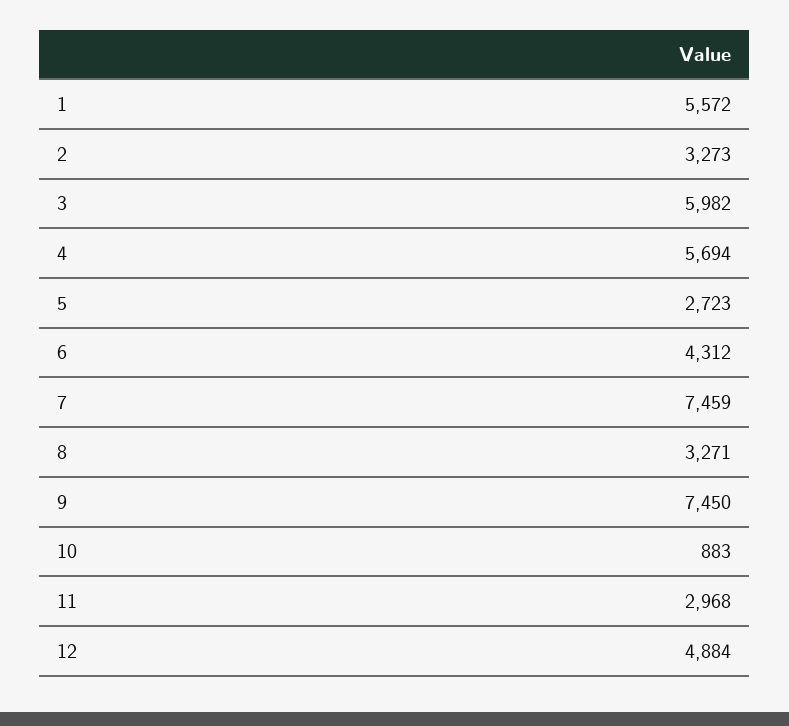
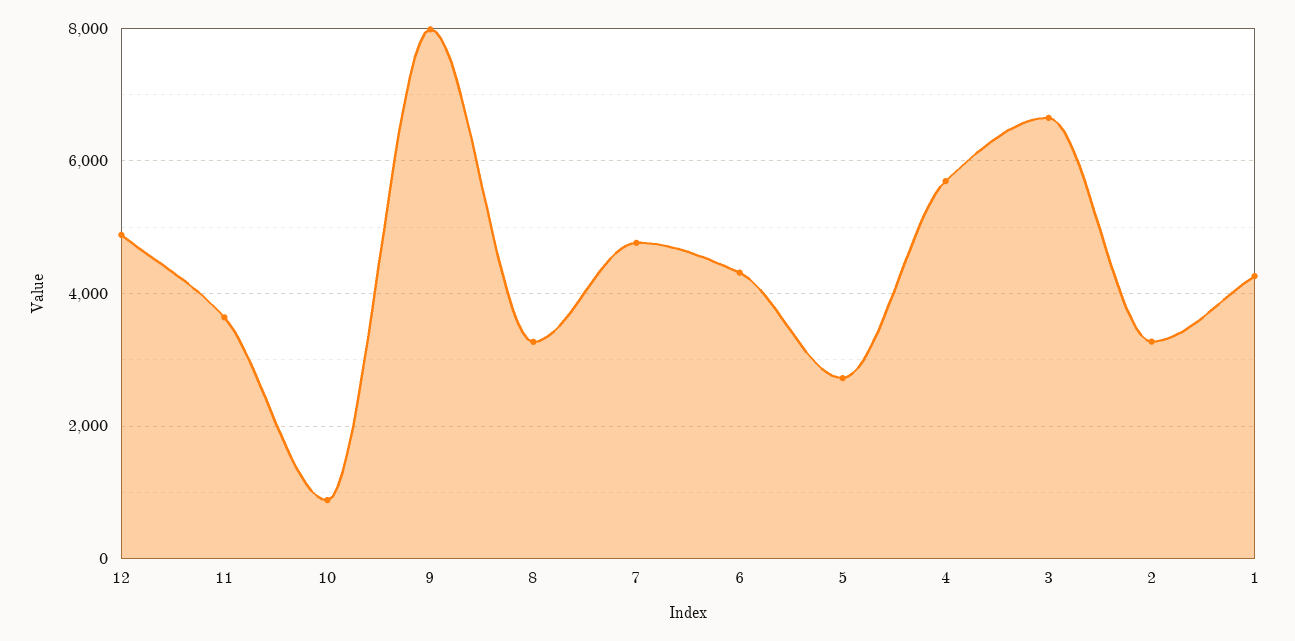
1: 5572 -> 4200
3: 5982 -> 6600
7: 7459 -> 4800
9: 7450 -> 8000
11: 2968 -> 3600

